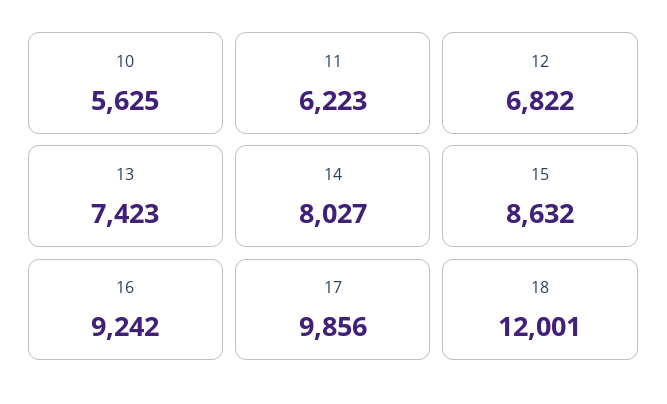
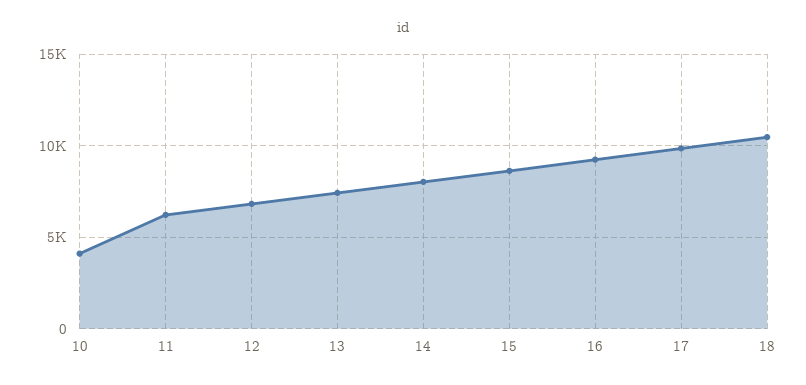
10: 5625 -> 4000
18: 12001 -> 10500

